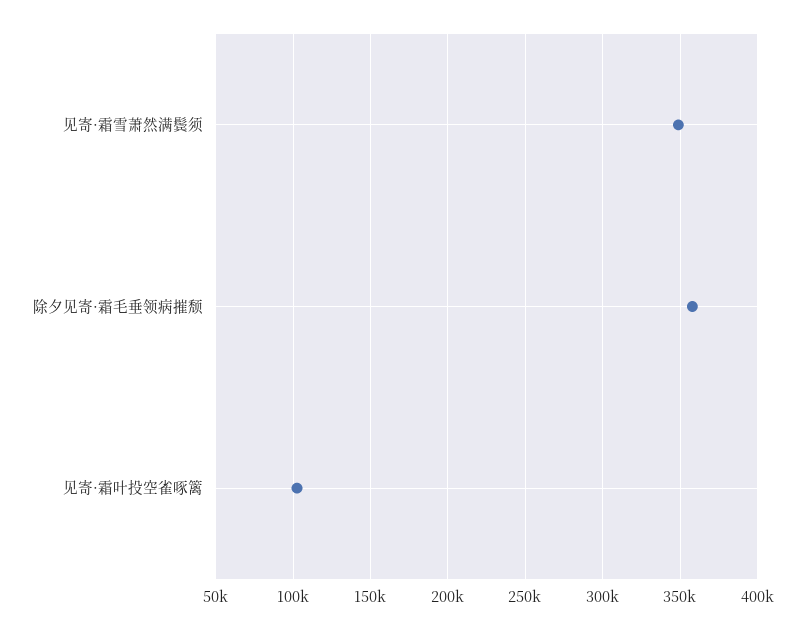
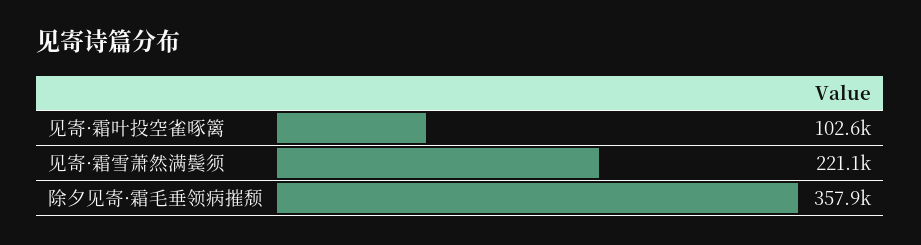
见寄·霜雪萧然满鬓须: 350000 -> 221100

